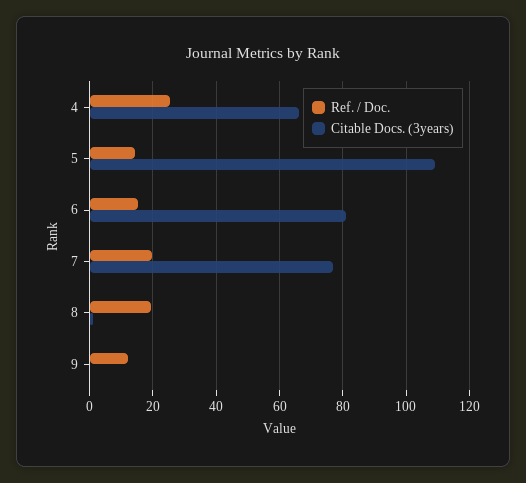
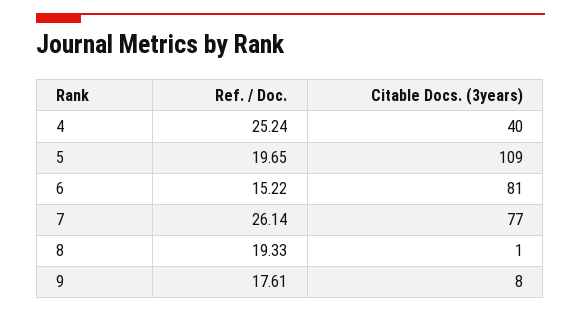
Citable Docs. (3years), 4: 66 -> 40
Ref. / Doc., 5: 14 -> 19.65
Ref. / Doc., 7: 20 -> 26.14
Ref. / Doc., 9: 12 -> 17.61
Citable Docs. (3years), 9: 0 -> 8

